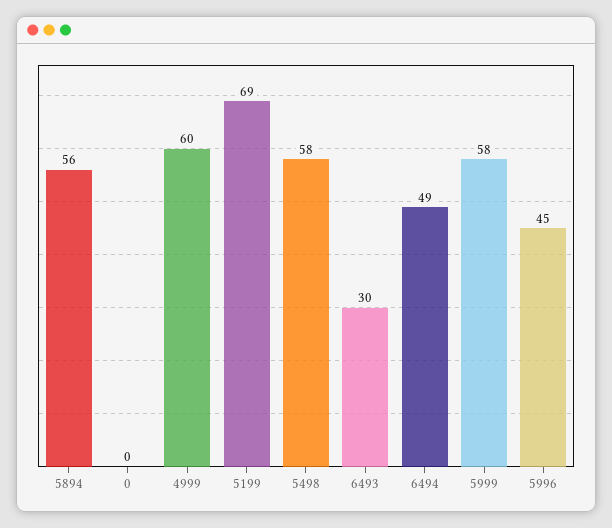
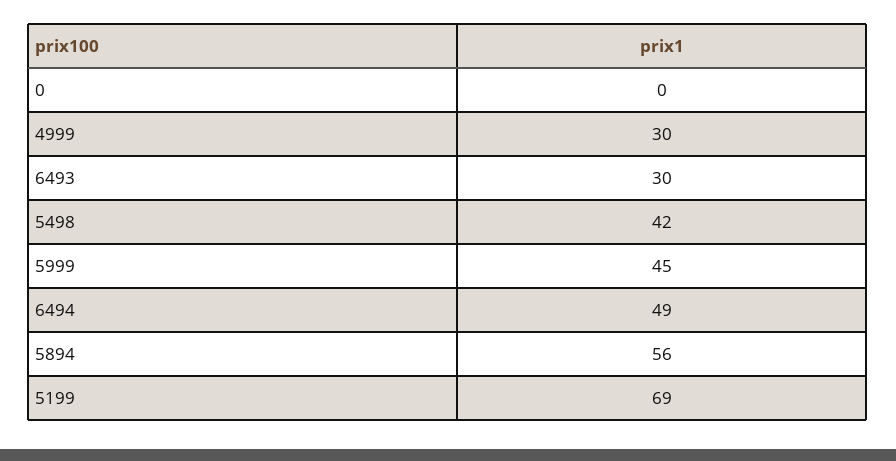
4999: 60 -> 30
5498: 58 -> 42
5999: 58 -> 45
5996: 45 -> none

